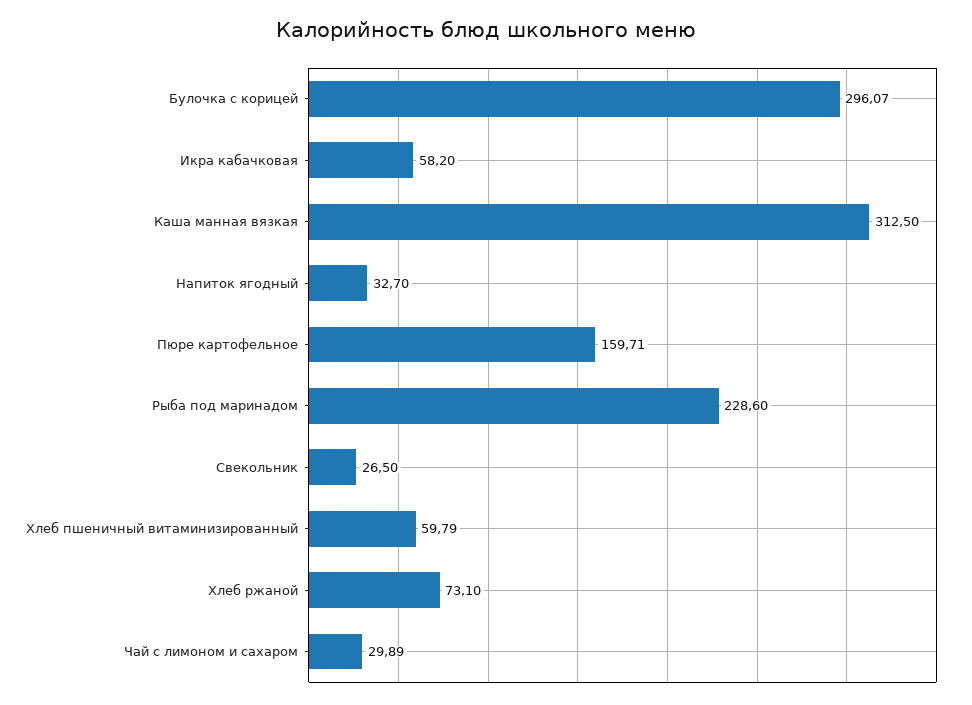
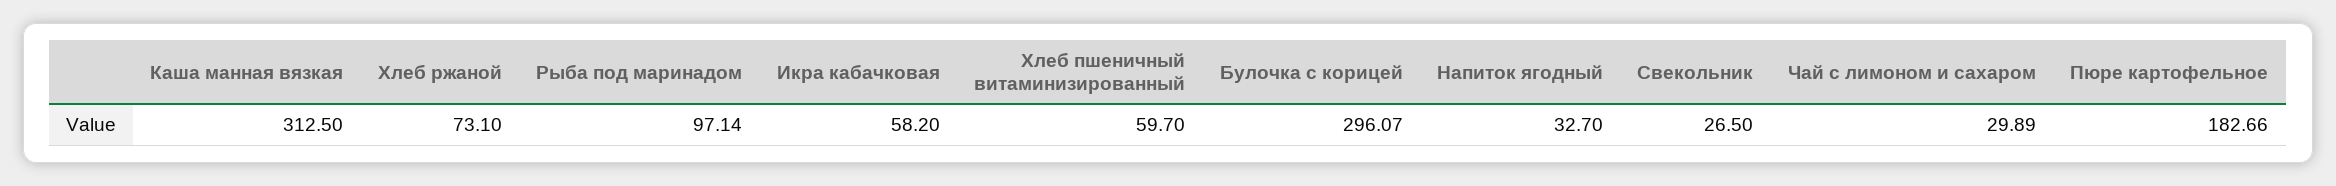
Пюре картофельное: 159.71 -> 182.66
Рыба под маринадом: 228.6 -> 97.14
Хлеб пшеничный витаминизированный: 59.79 -> 59.7

